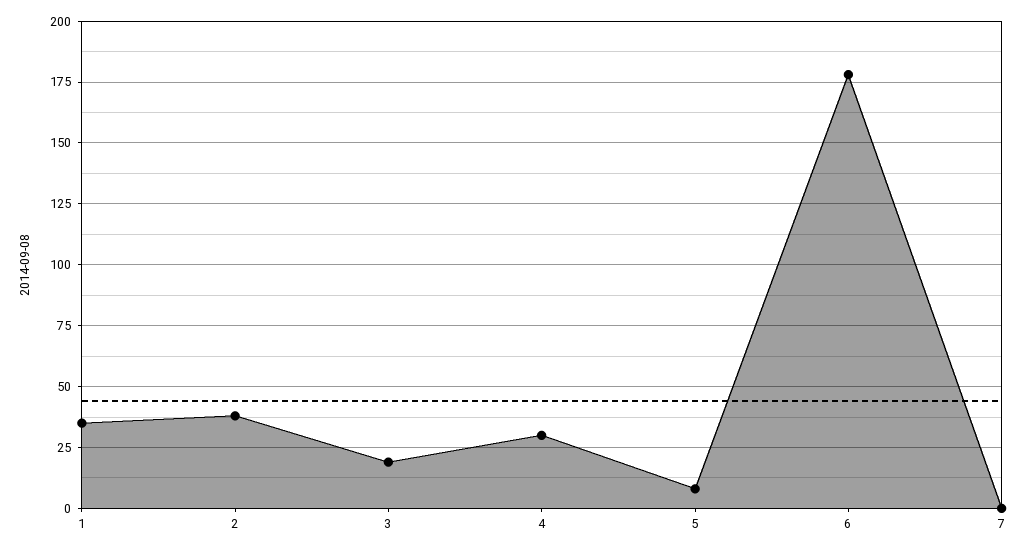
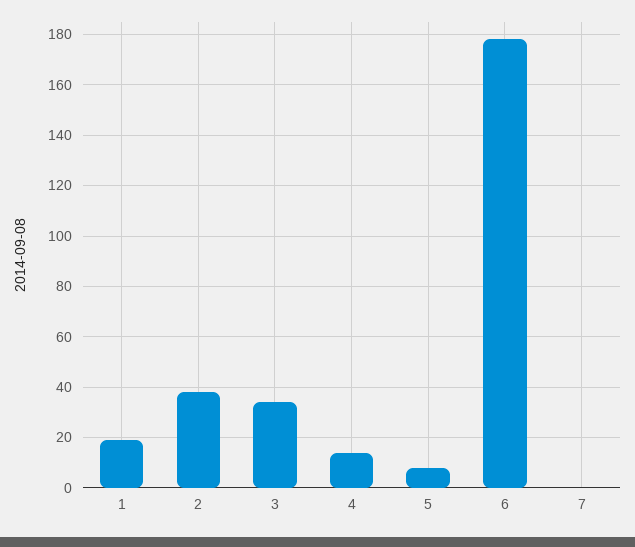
1: 35 -> 20
3: 20 -> 35
4: 30 -> 15

